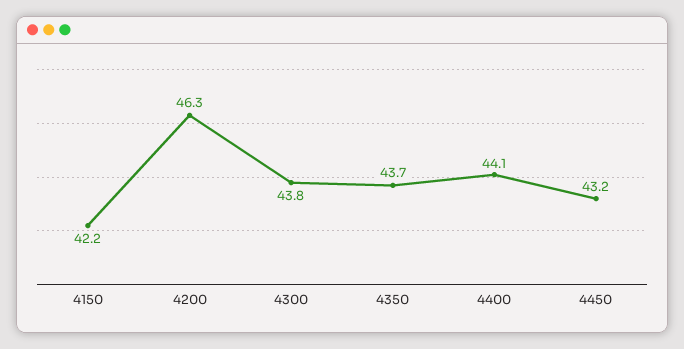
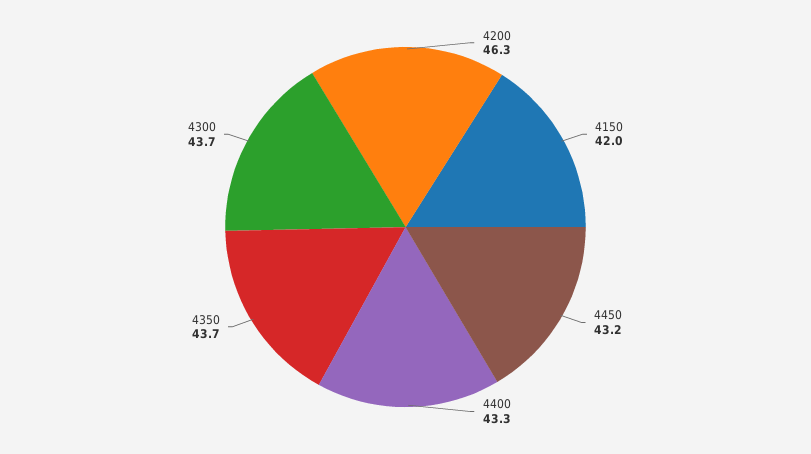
4150: 42.2 -> 42
4300: 43.8 -> 43.7
4400: 44.1 -> 43.3

